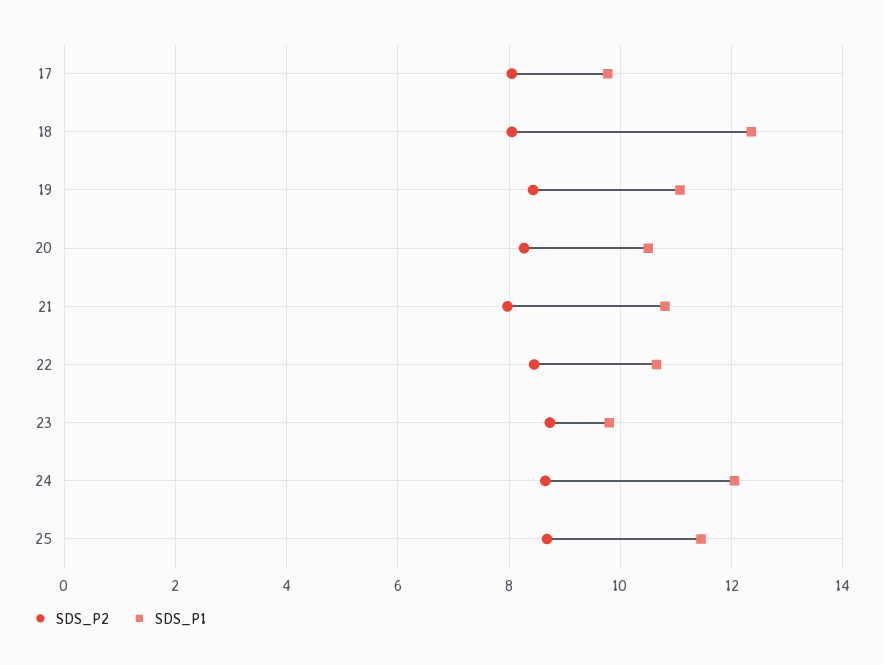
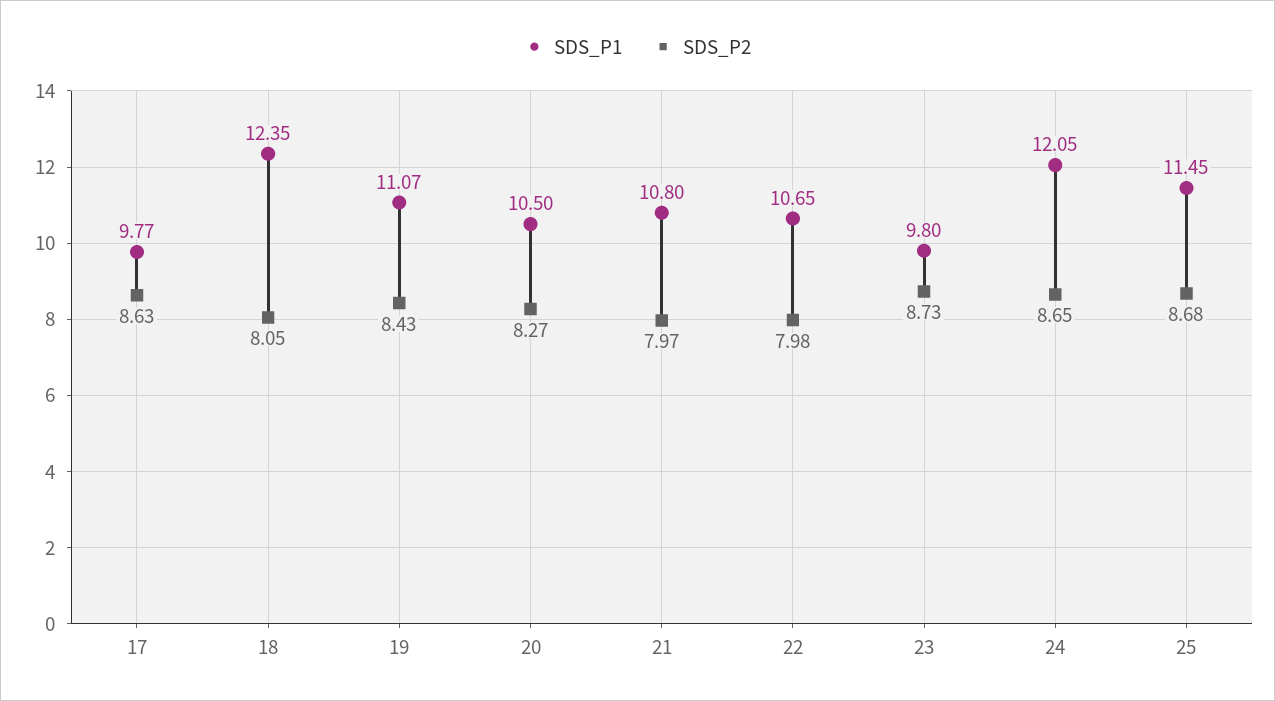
SDS_P2, 17: 8 -> 8.63
SDS_P2, 22: 8.4 -> 7.98

